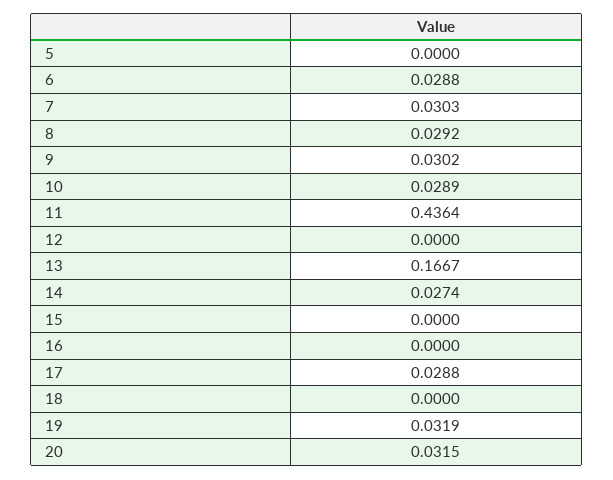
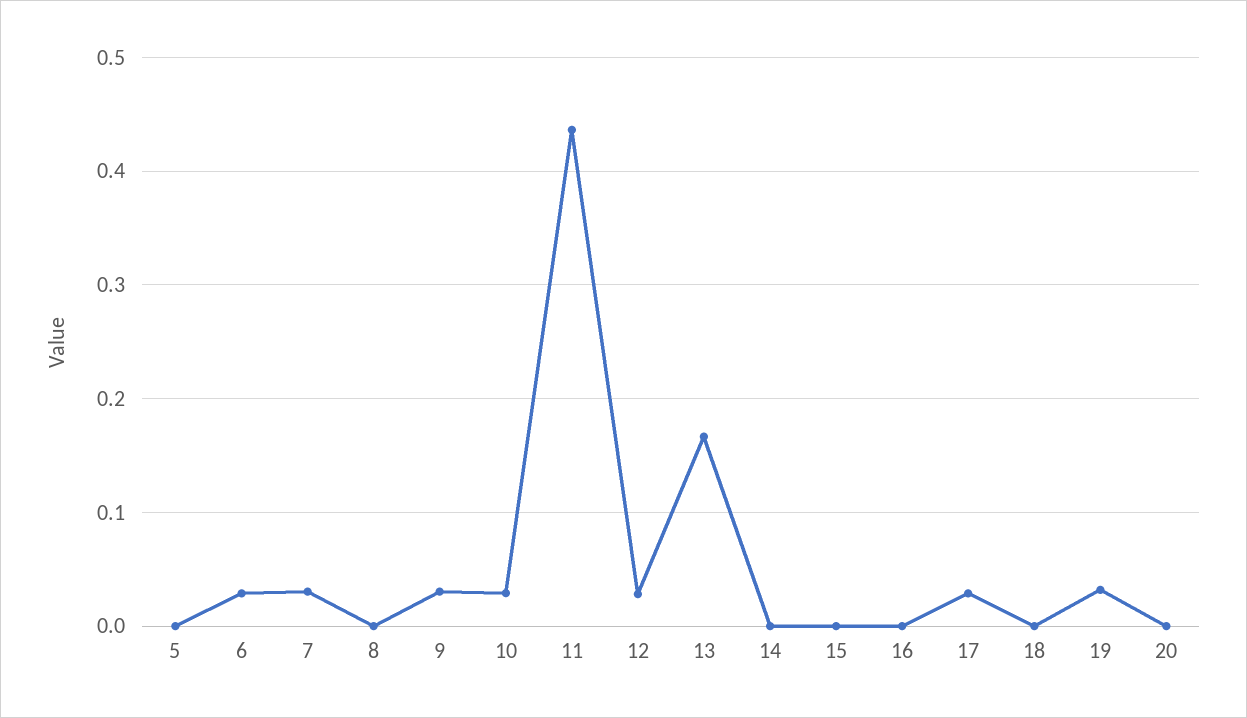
8: 0.0292 -> 0
12: 0 -> 0.03
14: 0.0274 -> 0
20: 0.0315 -> 0

